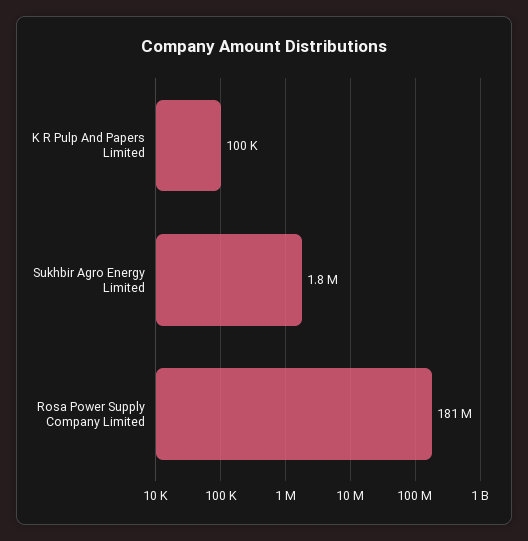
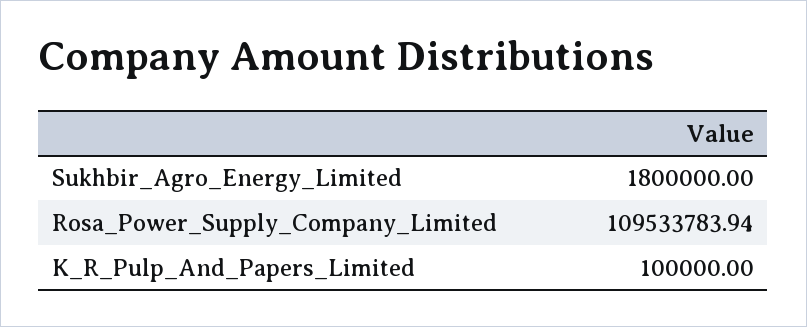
Rosa Power Supply Company Limited: 181000000 -> 109533783.94

